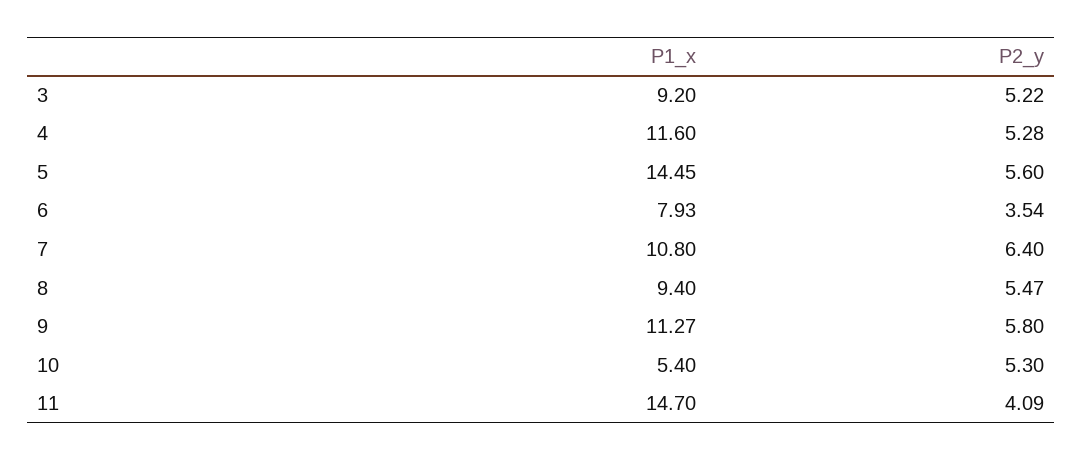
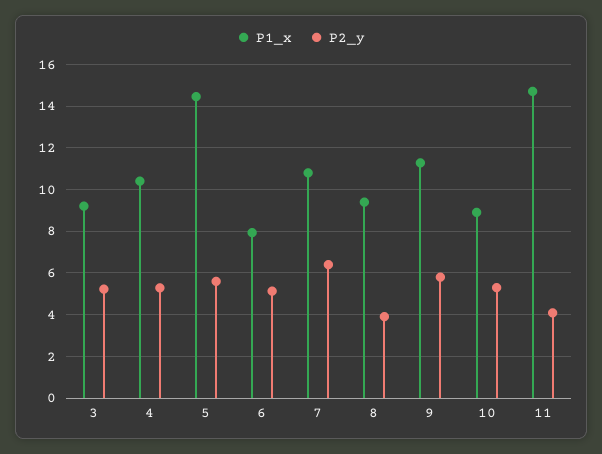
P1_x, 4: 11.6 -> 10.5
P2_y, 6: 3.54 -> 5
P2_y, 8: 5.47 -> 4
P1_x, 10: 5.4 -> 9

